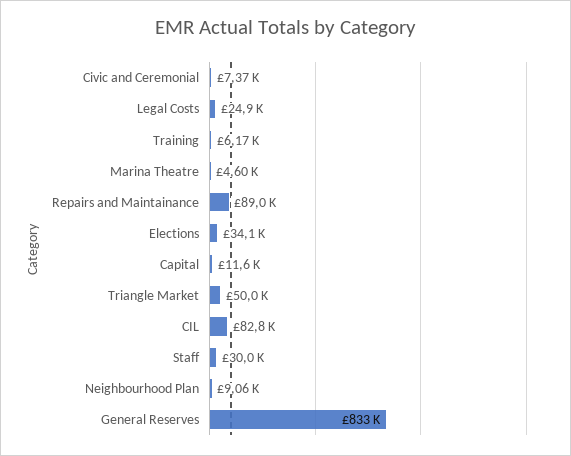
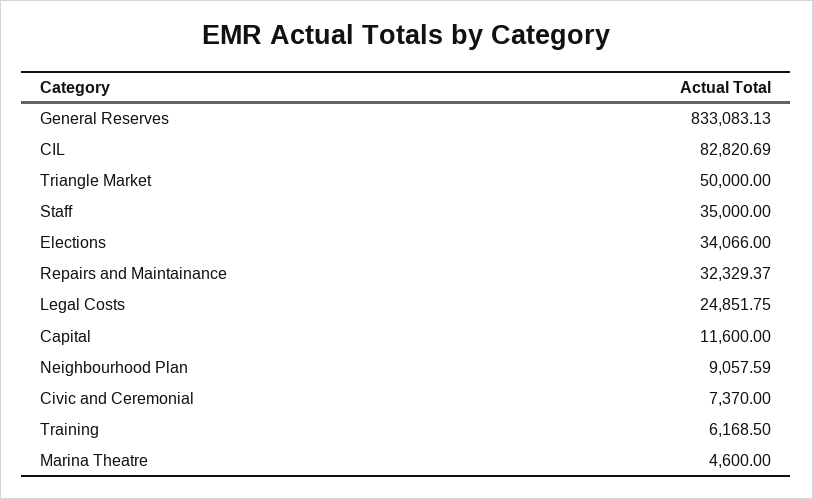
Repairs and Maintainance: 89000 -> 32329.37
Staff: 30000 -> 35000

